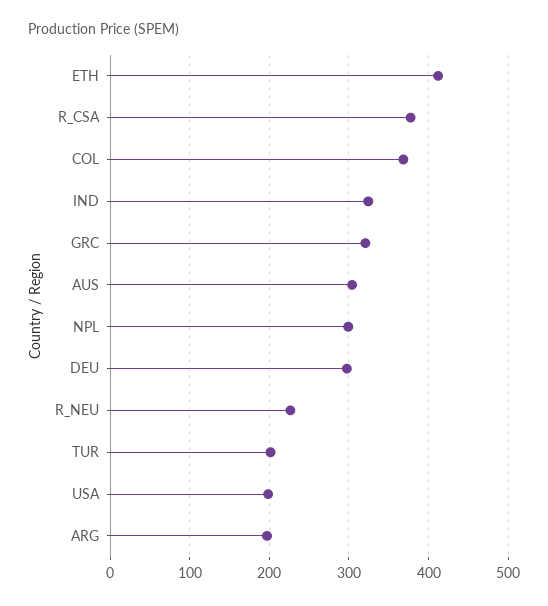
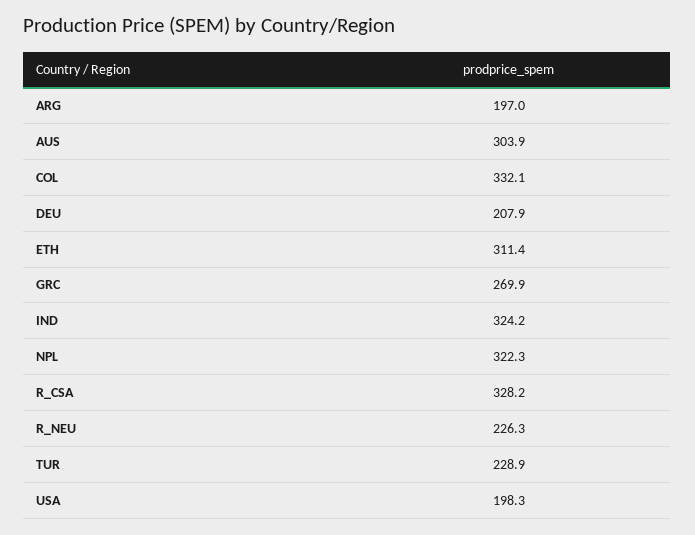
ETH: 410 -> 311.4
R_CSA: 380 -> 328.2
COL: 370 -> 332.1
GRC: 320 -> 269.9
NPL: 300 -> 322.3
DEU: 300 -> 207.9
TUR: 200 -> 228.9

